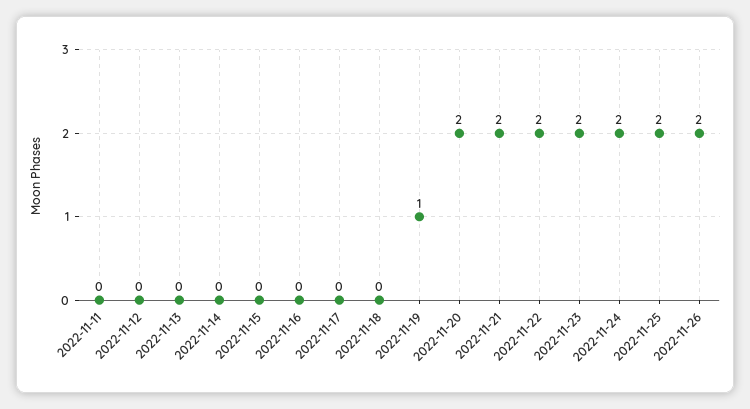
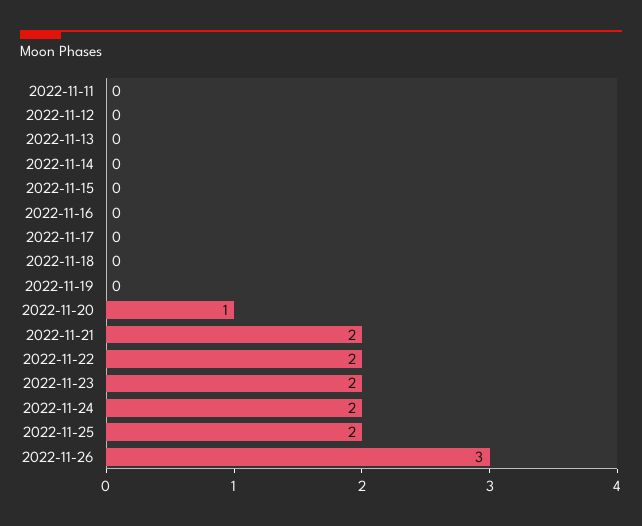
2022-11-19: 1 -> 0
2022-11-20: 2 -> 1
2022-11-26: 2 -> 3

